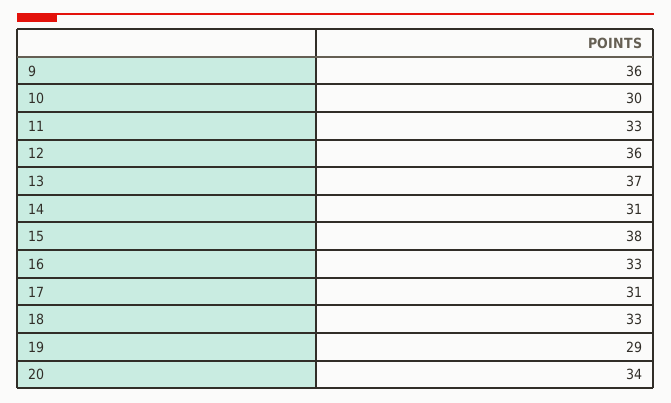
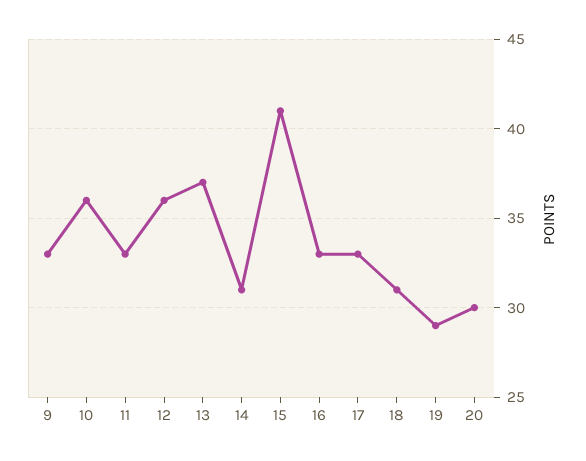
9: 36 -> 33
10: 30 -> 36
15: 38 -> 41
17: 31 -> 33
18: 33 -> 31
20: 34 -> 30

